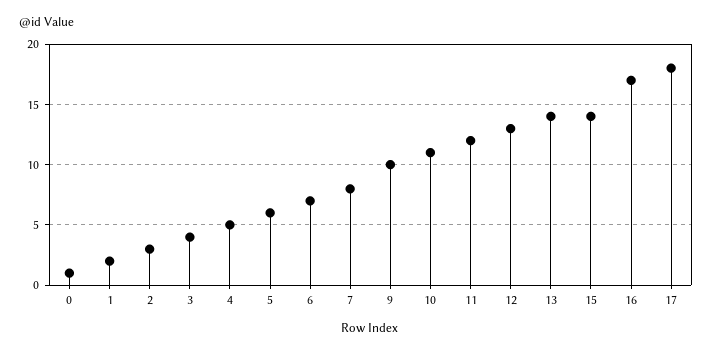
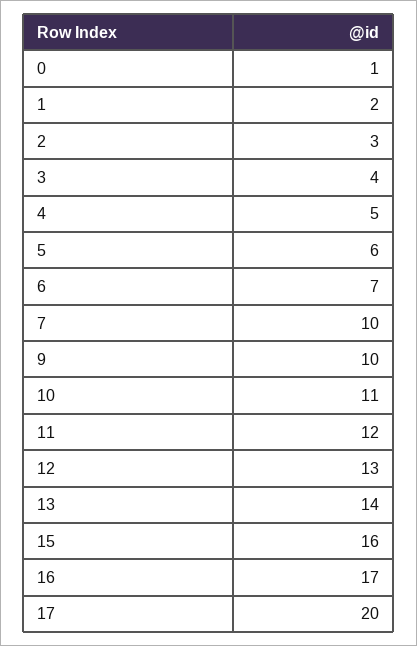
7: 8 -> 10
15: 14 -> 16
17: 18 -> 20

